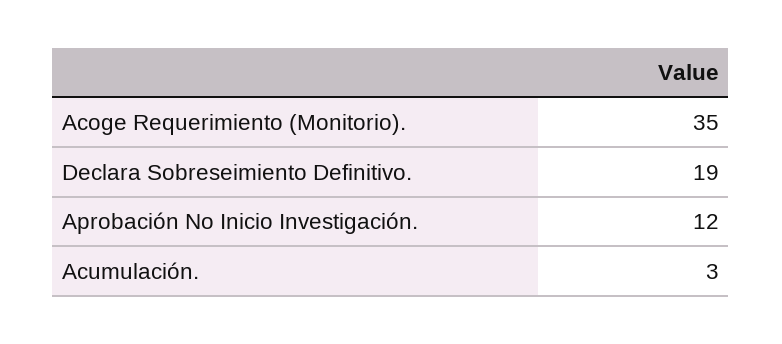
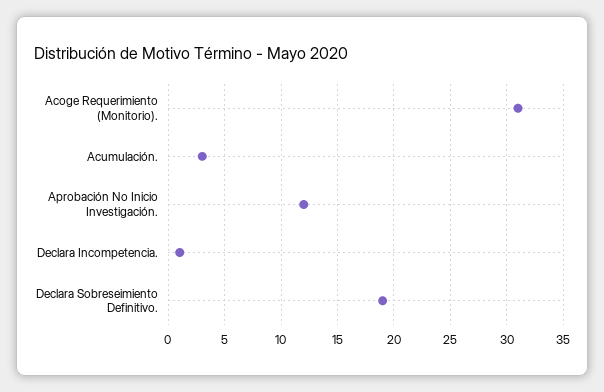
Acoge Requerimiento (Monitorio).: 35 -> 31
Declara Incompetencia.: none -> 1

